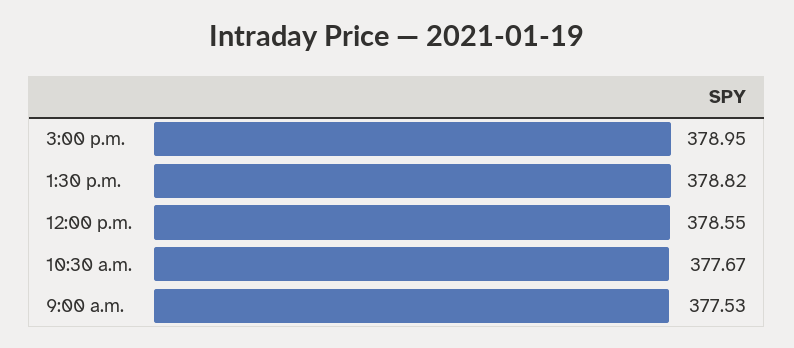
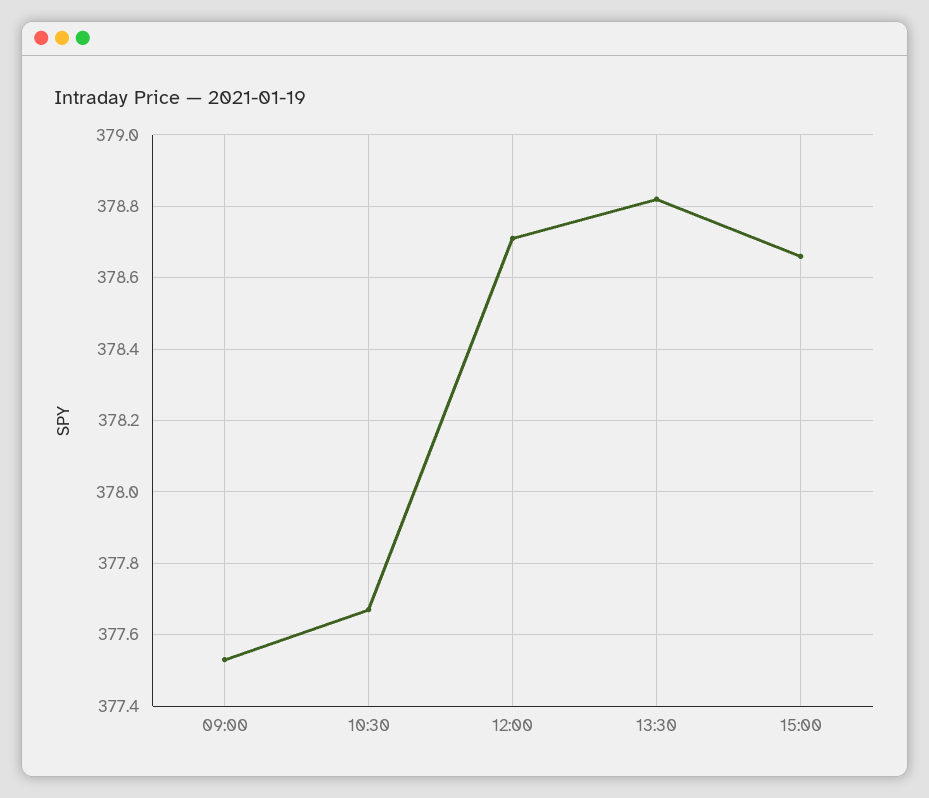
3:00 p.m.: 378.95 -> 378.65
12:00 p.m.: 378.55 -> 378.7

